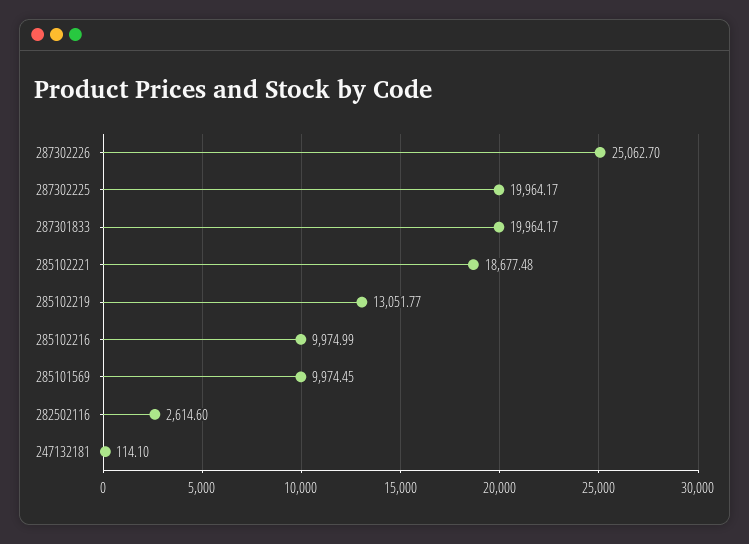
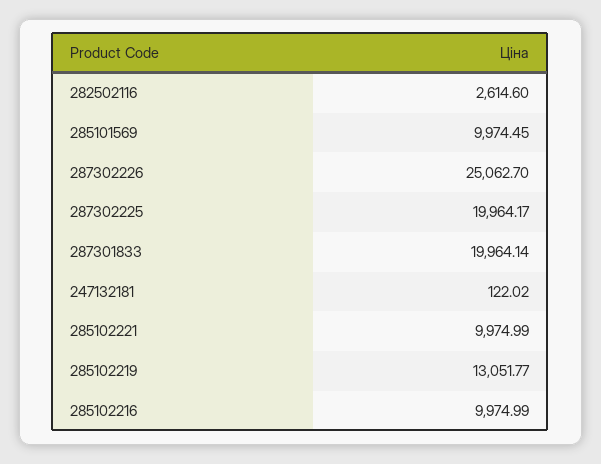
287301833: 19964.17 -> 19964.14
285102221: 18677.48 -> 9974.99
247132181: 114.1 -> 122.02

